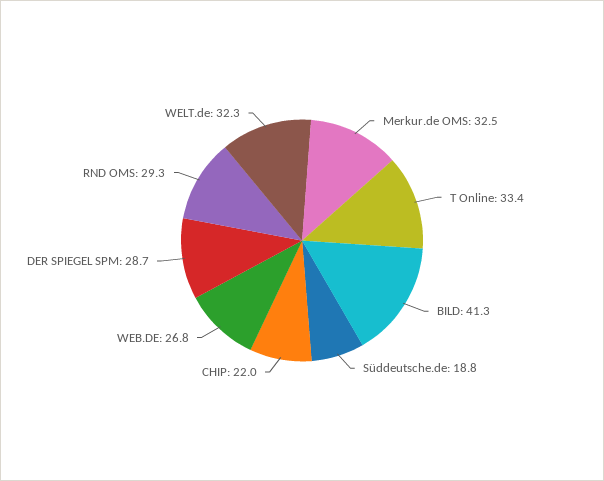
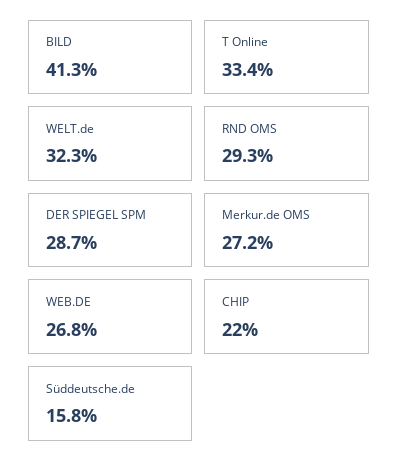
Merkur.de OMS: 32.5 -> 27.2
Süddeutsche.de: 18.8 -> 15.8

